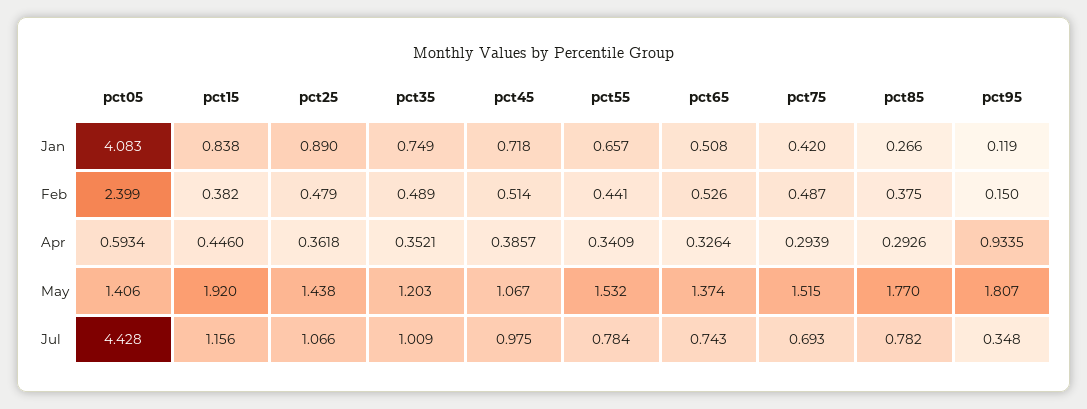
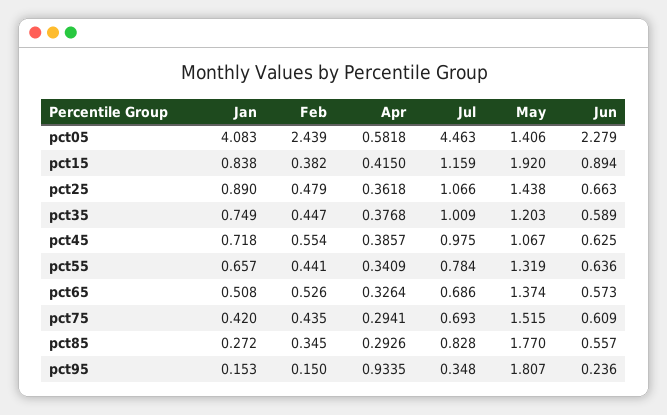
pct85, Jan: 0.266 -> 0.272
pct95, Jan: 0.119 -> 0.153
pct05, Feb: 2.399 -> 2.439
pct35, Feb: 0.489 -> 0.447
pct45, Feb: 0.514 -> 0.554
pct75, Feb: 0.487 -> 0.435
pct85, Feb: 0.375 -> 0.345
pct05, Apr: 0.5934 -> 0.5818
pct15, Apr: 0.446 -> 0.415
pct35, Apr: 0.3521 -> 0.3768
pct75, Apr: 0.2939 -> 0.2941
pct55, May: 1.532 -> 1.319
pct05, Jul: 4.428 -> 4.463
pct15, Jul: 1.156 -> 1.159
pct65, Jul: 0.743 -> 0.686
pct85, Jul: 0.782 -> 0.828
pct05, Jun: none -> 2.279
pct15, Jun: none -> 0.894
pct25, Jun: none -> 0.663
pct35, Jun: none -> 0.589
pct45, Jun: none -> 0.625
pct55, Jun: none -> 0.636
pct65, Jun: none -> 0.573
pct75, Jun: none -> 0.609
pct85, Jun: none -> 0.557
pct95, Jun: none -> 0.236

